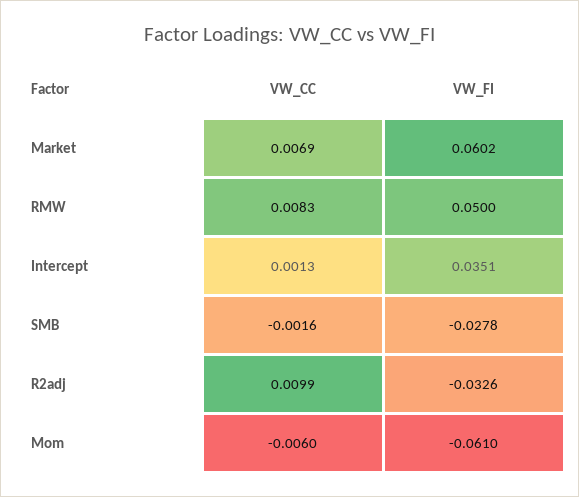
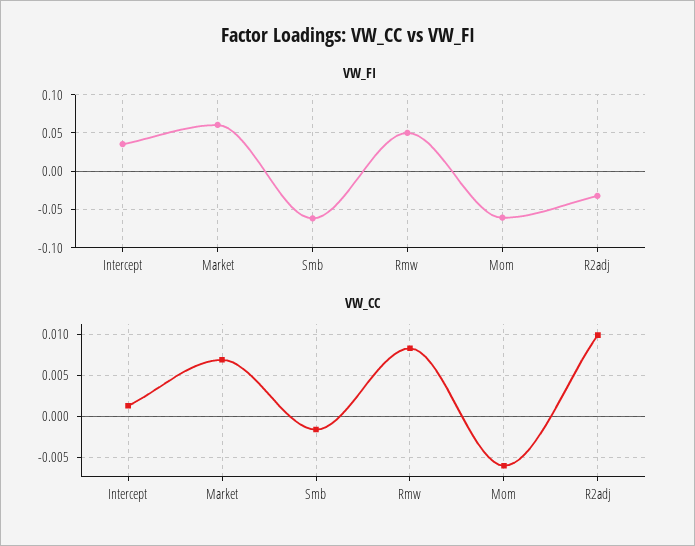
VW_FI, SMB: -0.0278 -> -0.06

